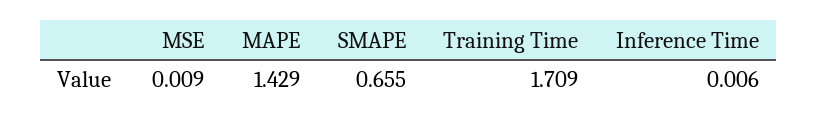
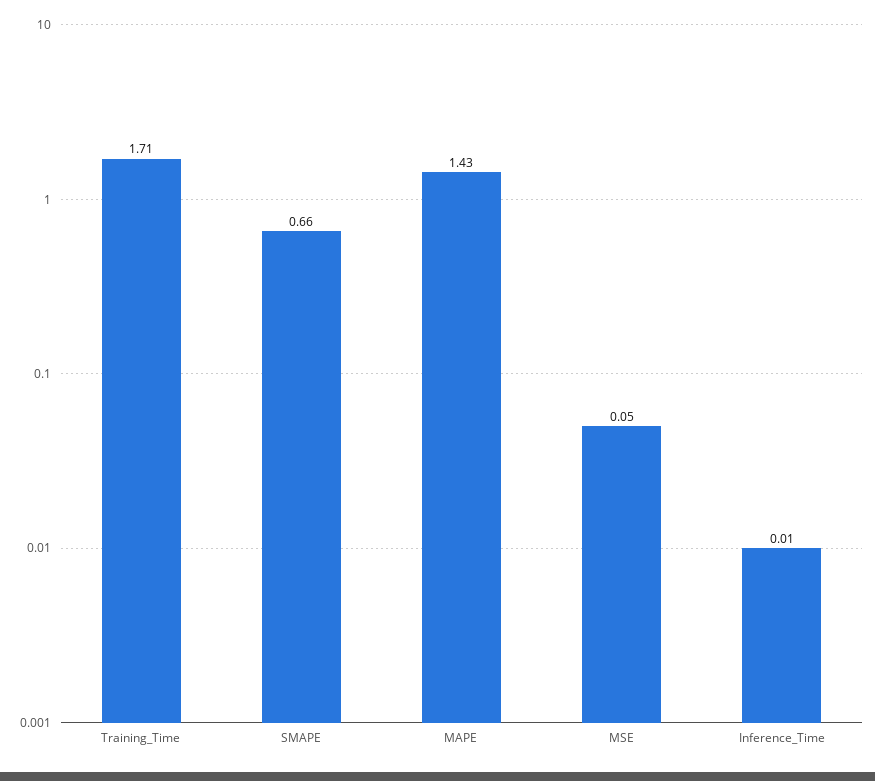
MSE: 0.009 -> 0.05

